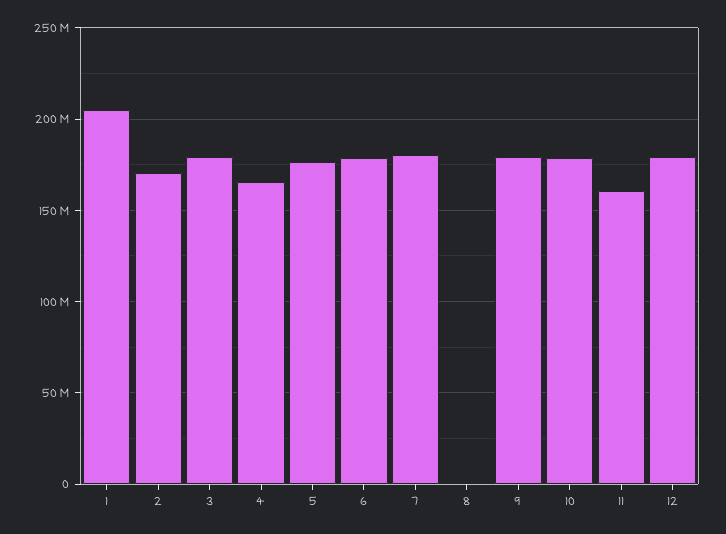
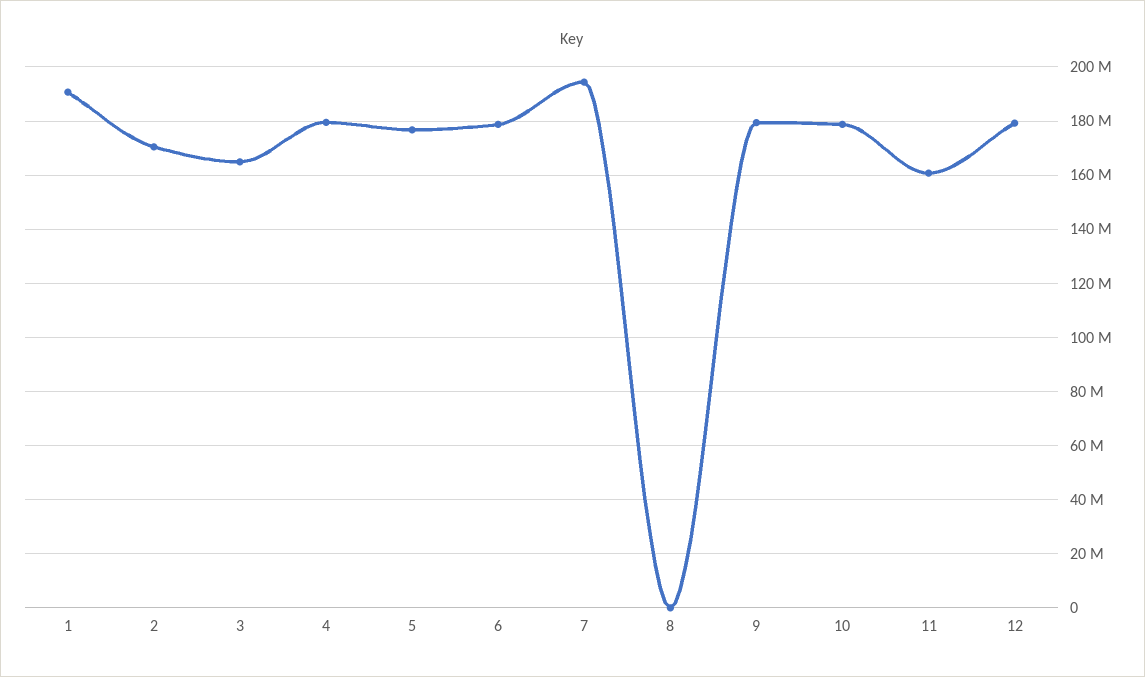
1: 205000000 -> 190000000
3: 180000000 -> 165000000
4: 165000000 -> 180000000
7: 180000000 -> 195000000

